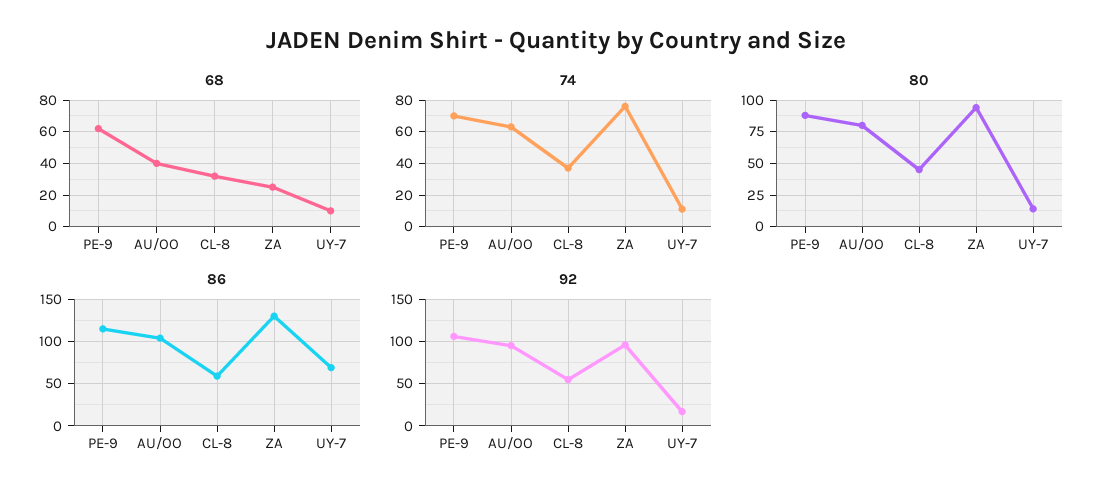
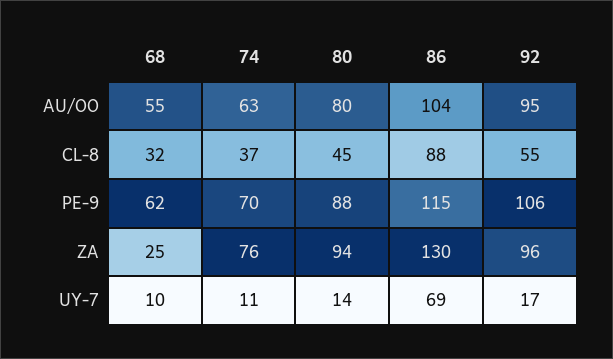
68, AU/OO: 40 -> 55
86, CL-8: 60 -> 88

